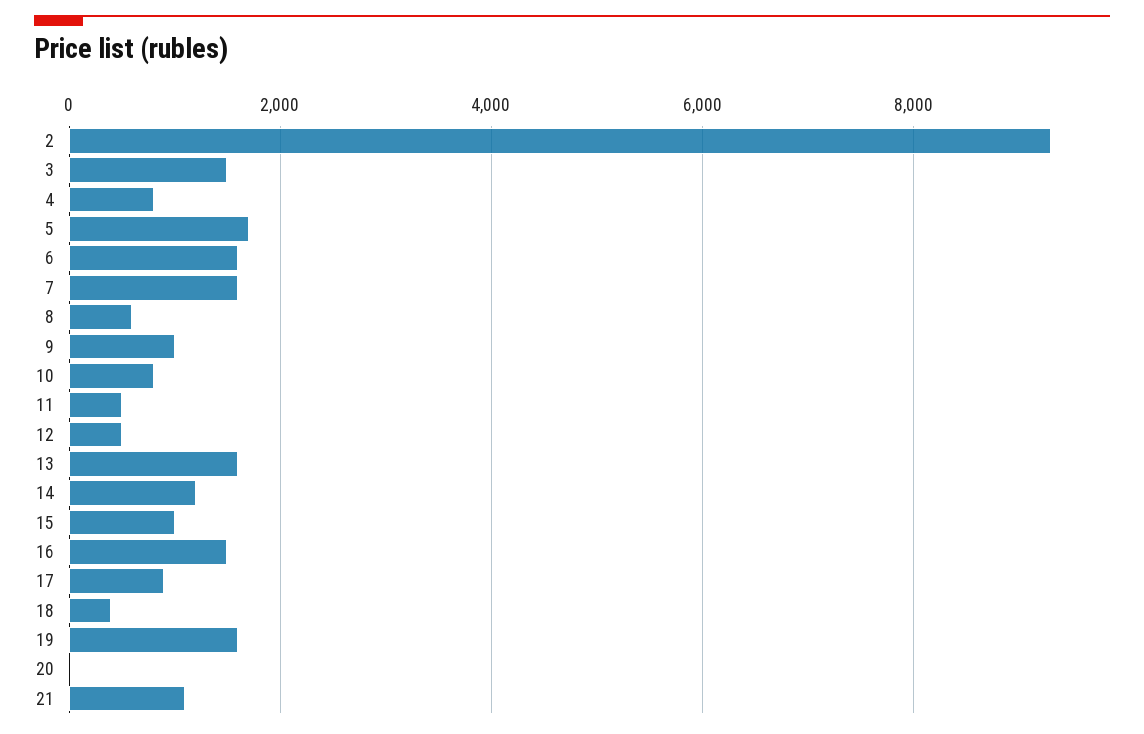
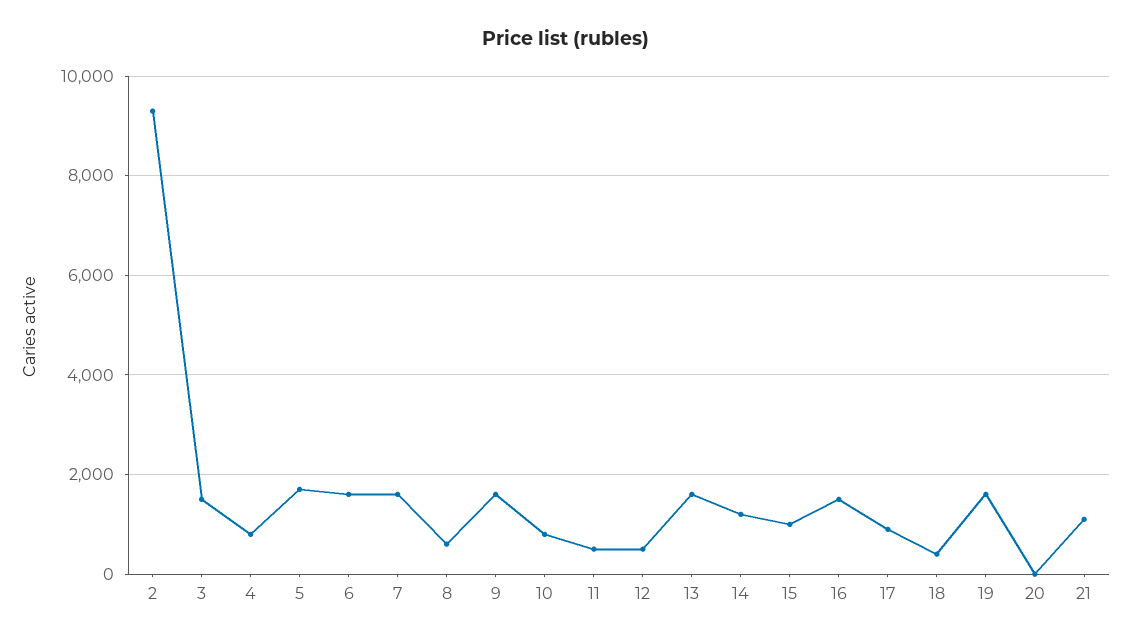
9: 1000 -> 1600

